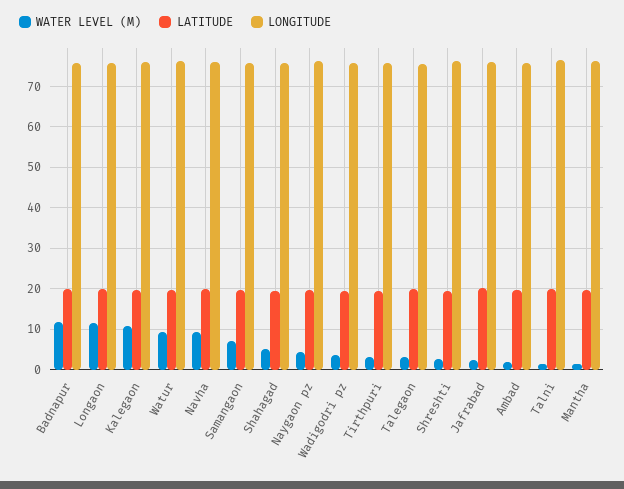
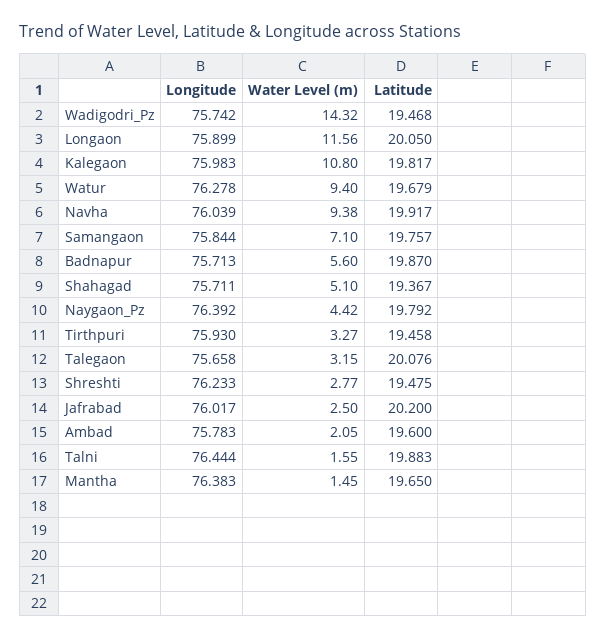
WATER LEVEL (M), Badnapur: 12 -> 5.6
WATER LEVEL (M), Wadigodri pz: 4 -> 14.32

